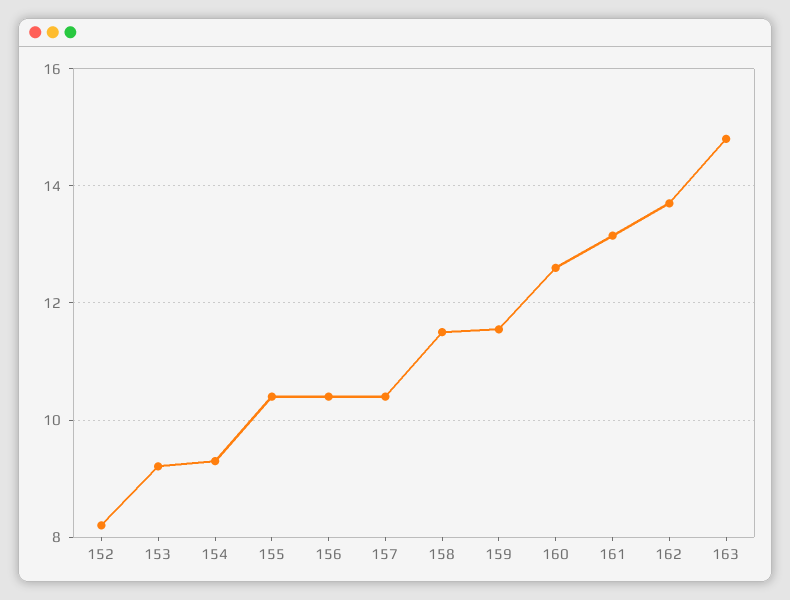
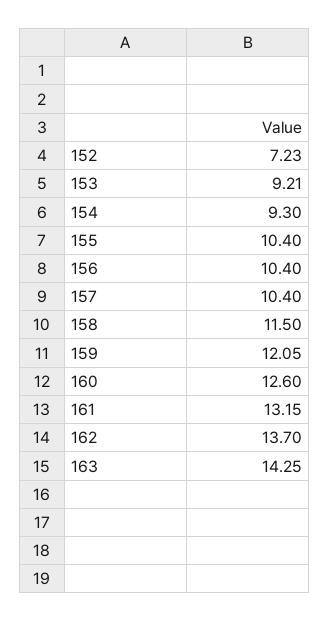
152: 8.2 -> 7.23
159: 11.6 -> 12.05
163: 14.8 -> 14.25

